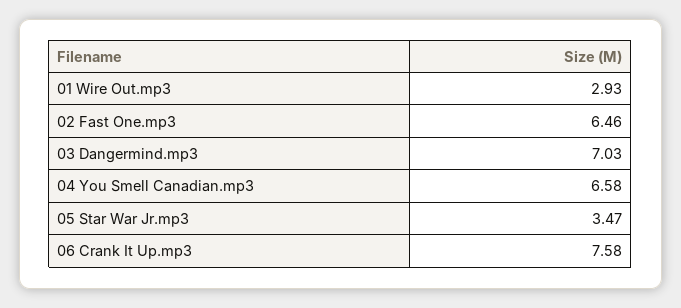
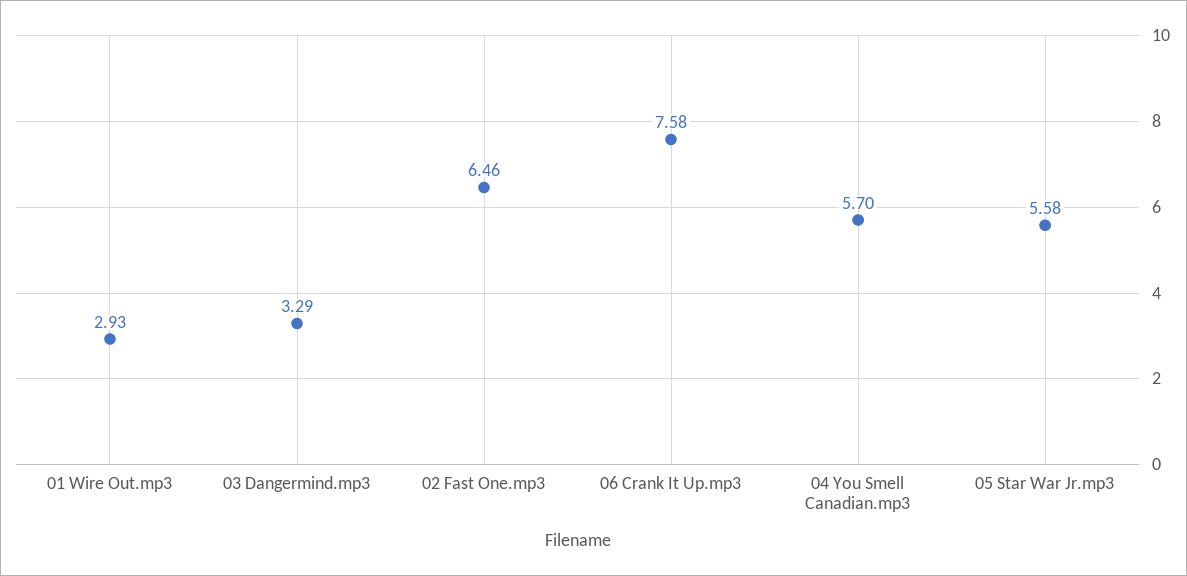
03 Dangermind.mp3: 7.03 -> 3.29
04 You Smell Canadian.mp3: 6.58 -> 5.7
05 Star War Jr.mp3: 3.47 -> 5.58

